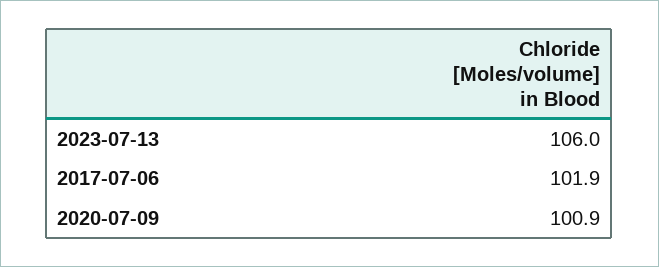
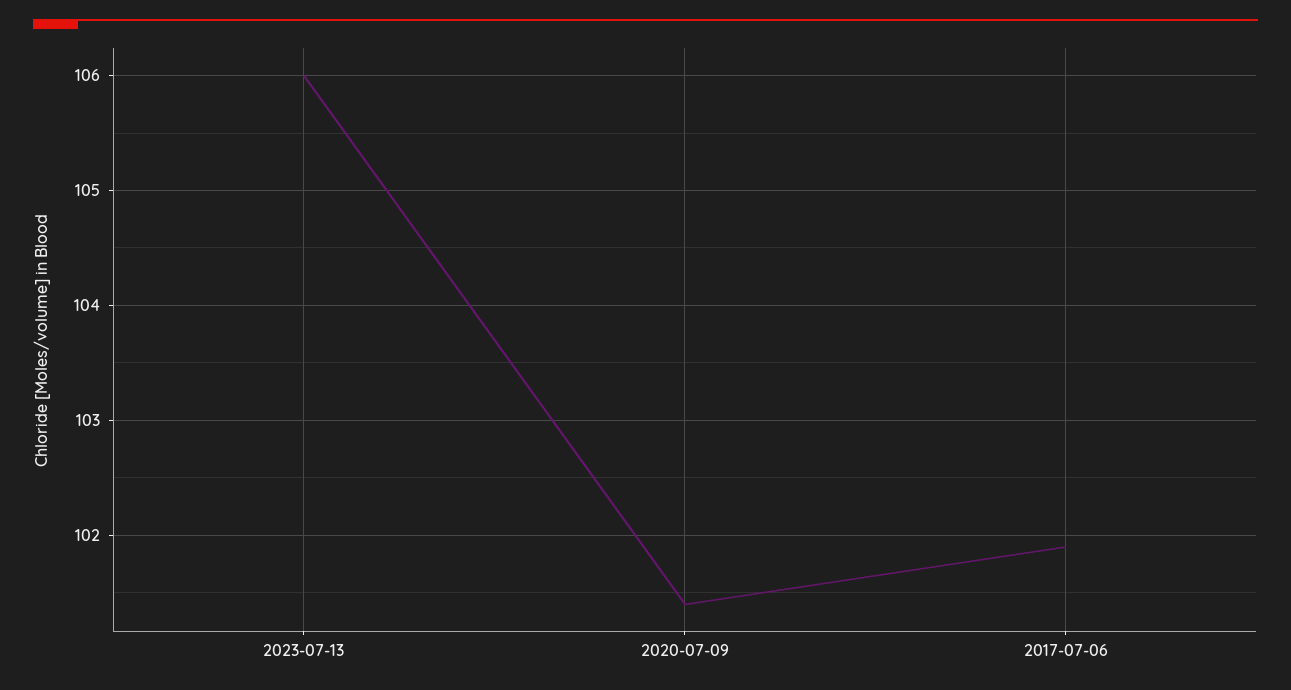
2020-07-09: 100.9 -> 101.4

